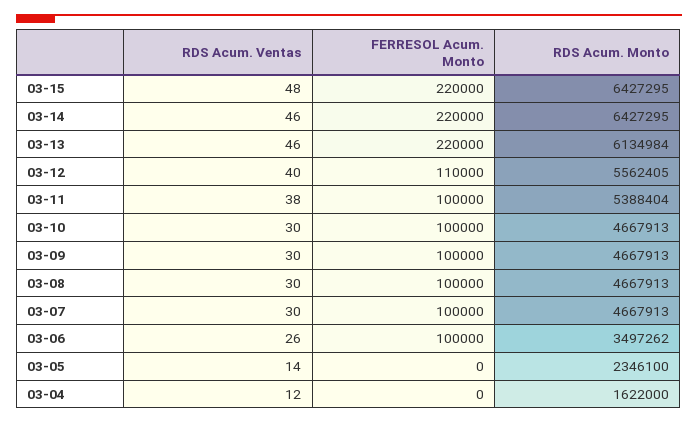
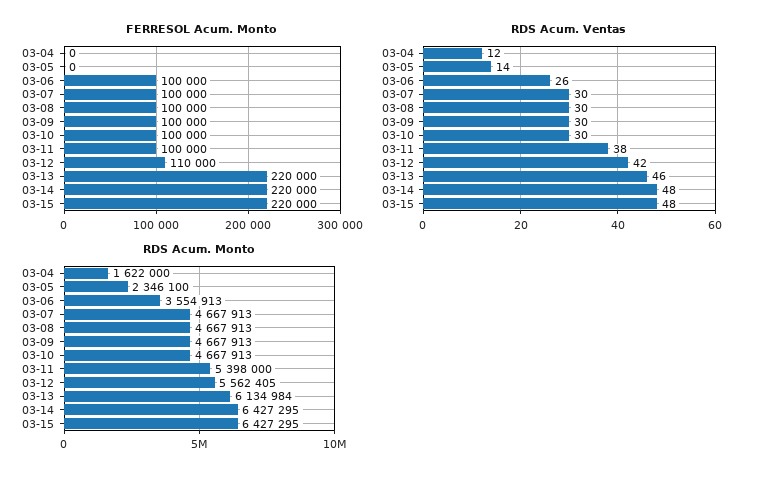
RDS Acum. Ventas, 03-14: 46 -> 48
RDS Acum. Ventas, 03-12: 40 -> 42
RDS Acum. Monto, 03-11: 5388404 -> 5398000
RDS Acum. Monto, 03-06: 3497262 -> 3554913

